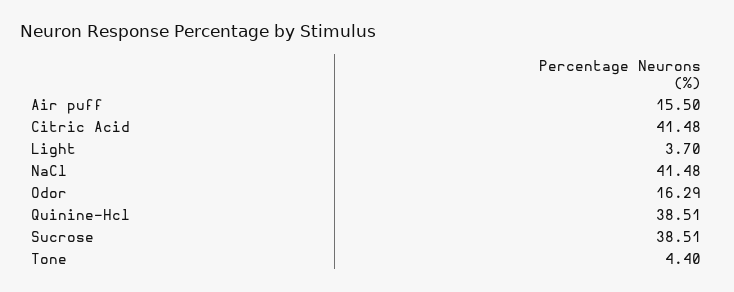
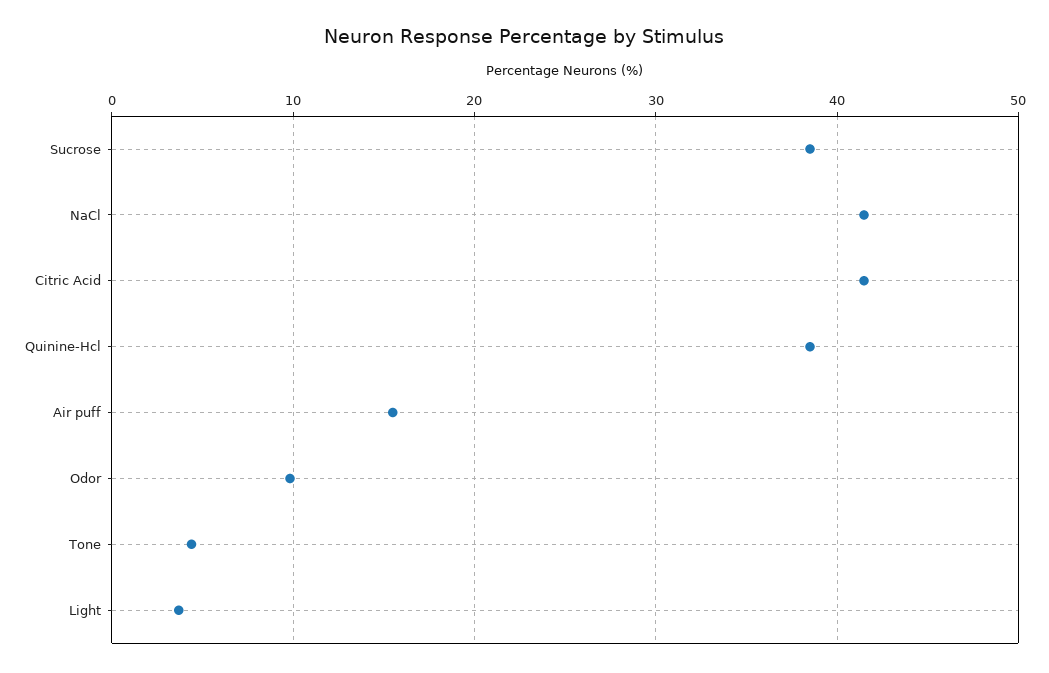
Odor: 16.29 -> 10

